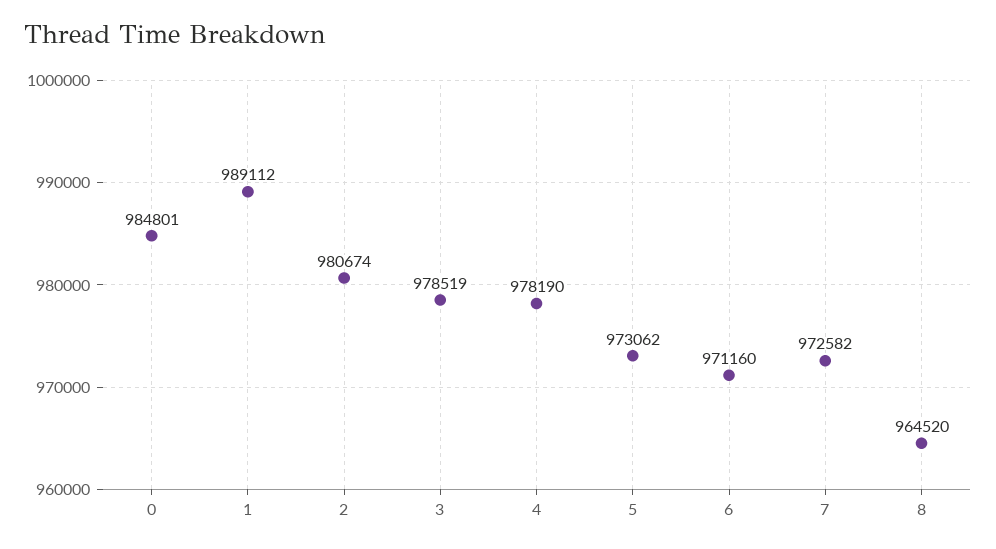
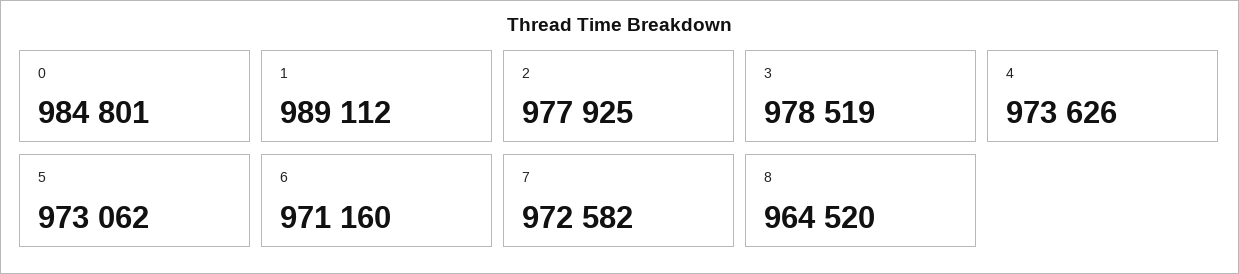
2: 980674 -> 977925
4: 978190 -> 973626

